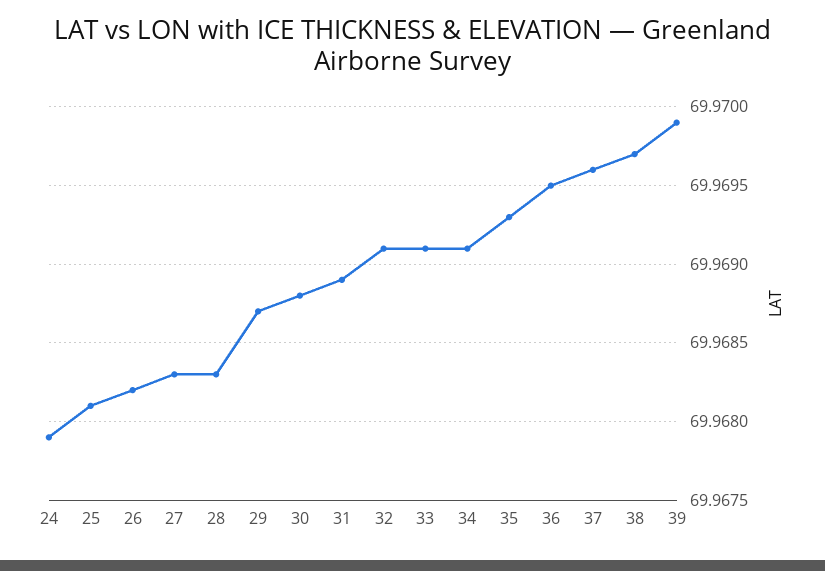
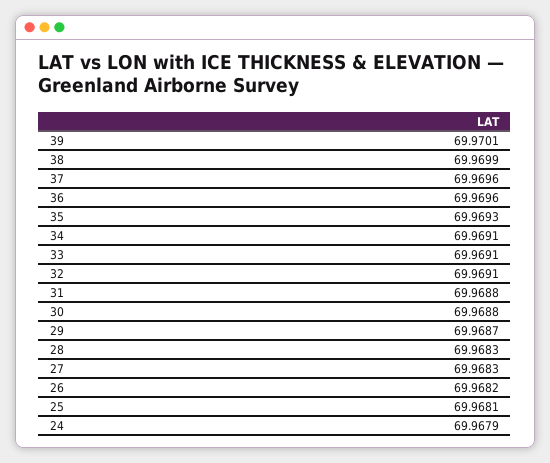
31: 69.9689 -> 69.9688
36: 69.9695 -> 69.9696
38: 69.9697 -> 69.9699
39: 69.9699 -> 69.9701

